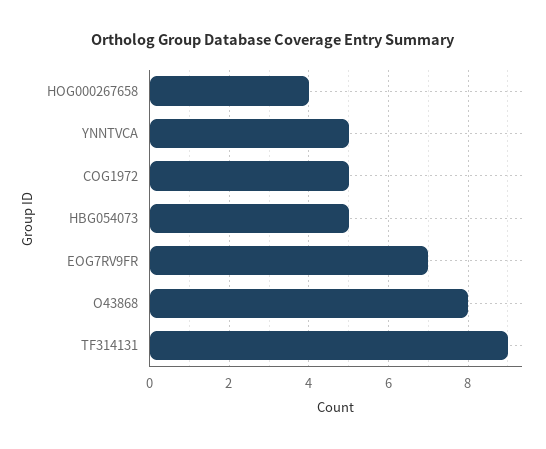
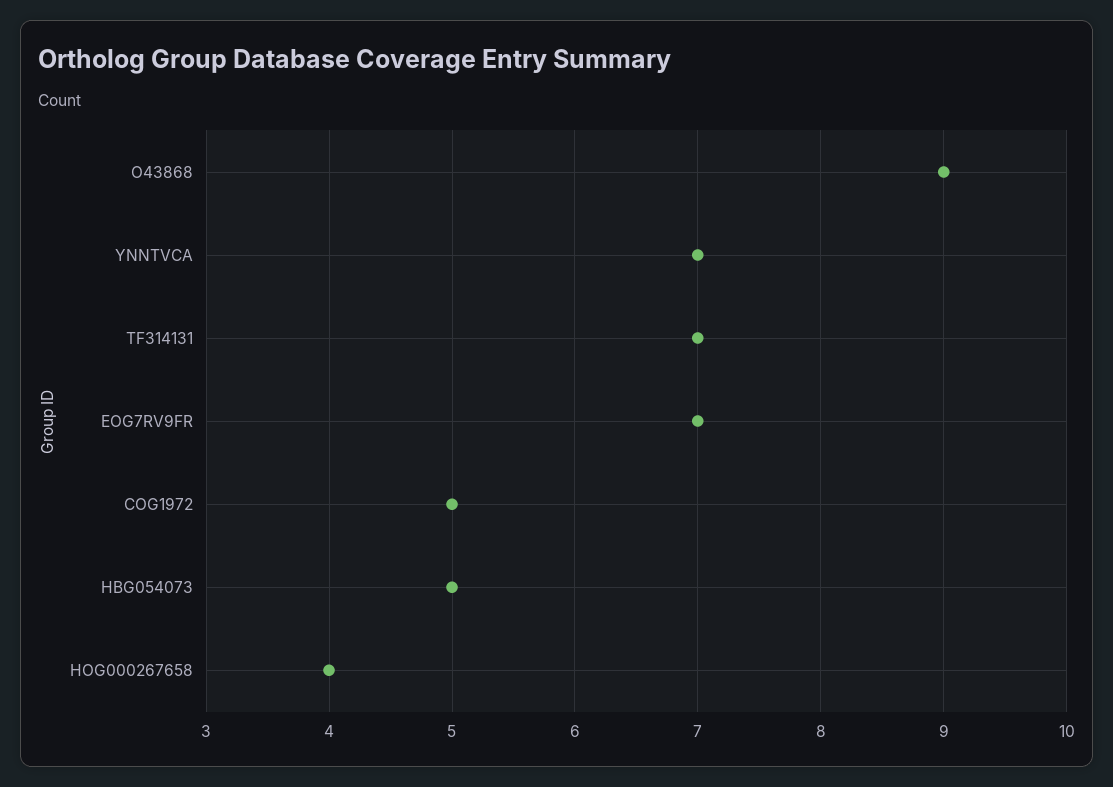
YNNTVCA: 5 -> 7
O43868: 8 -> 9
TF314131: 9 -> 7

